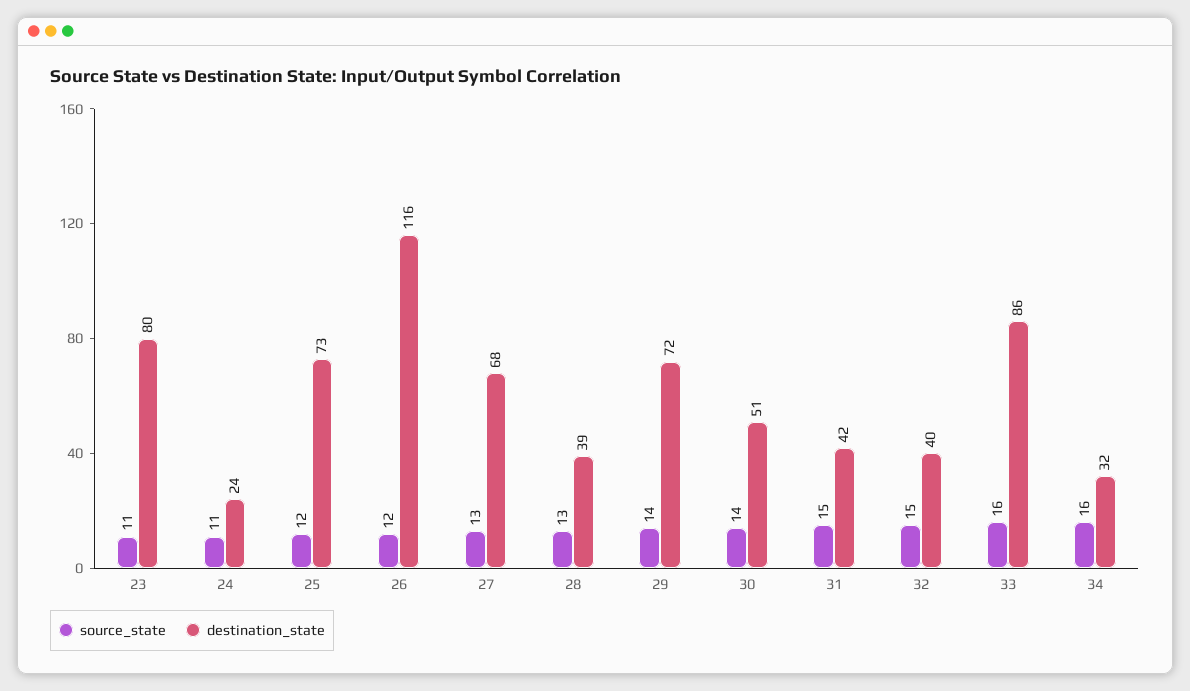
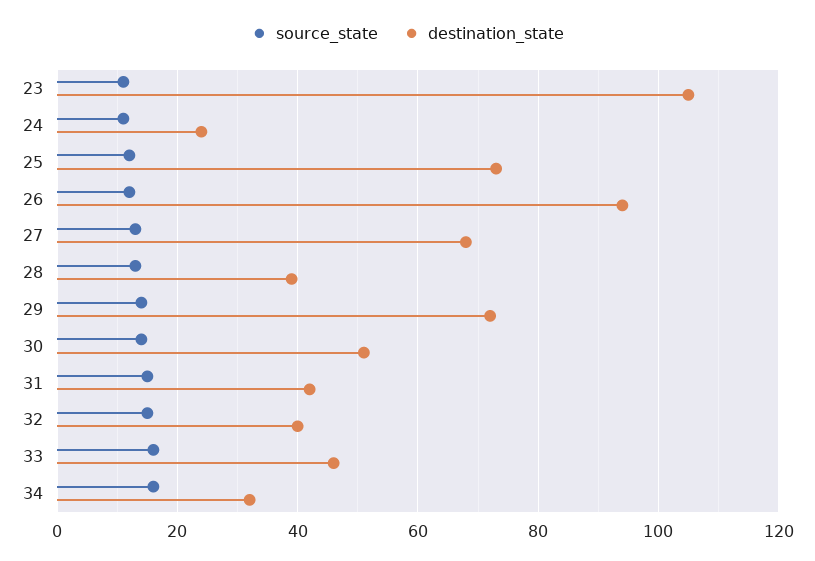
destination_state, 23: 80 -> 105
destination_state, 26: 116 -> 95
destination_state, 33: 86 -> 45

